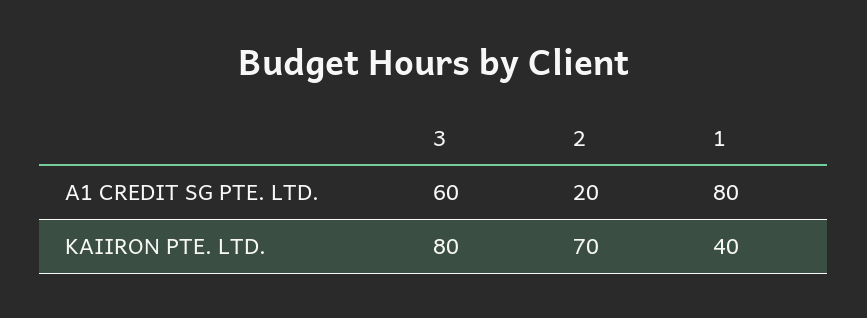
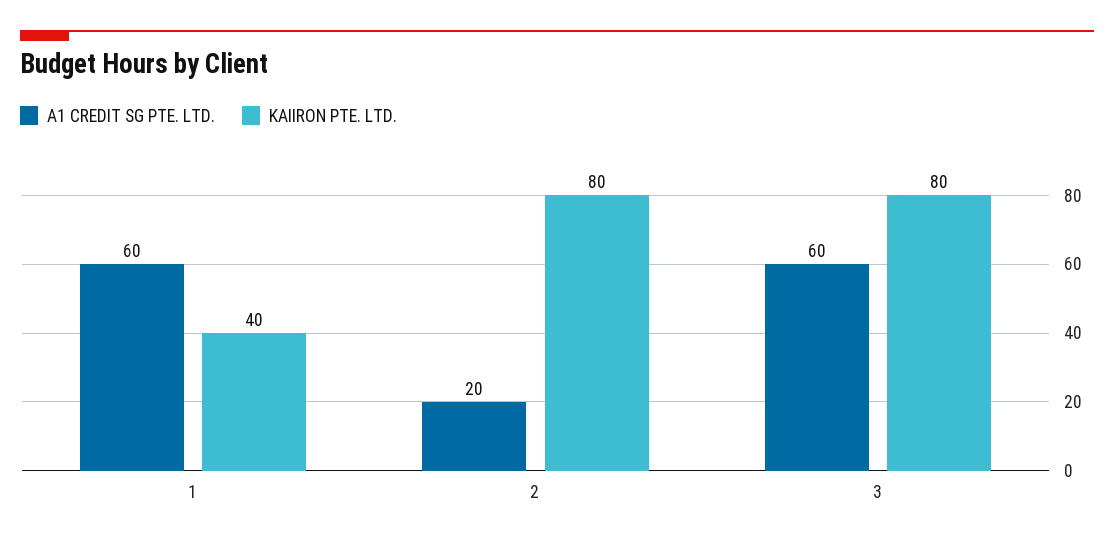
A1 CREDIT SG PTE. LTD., 1: 80 -> 60
KAIIRON PTE. LTD., 2: 70 -> 80

